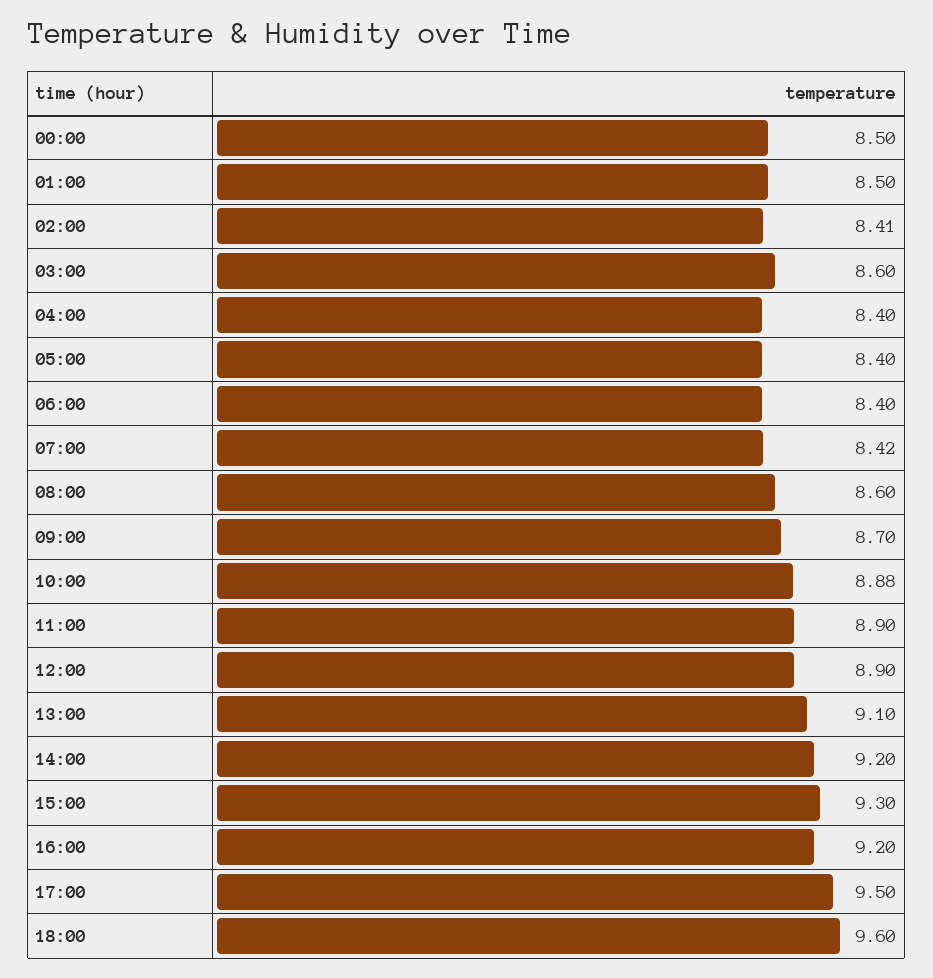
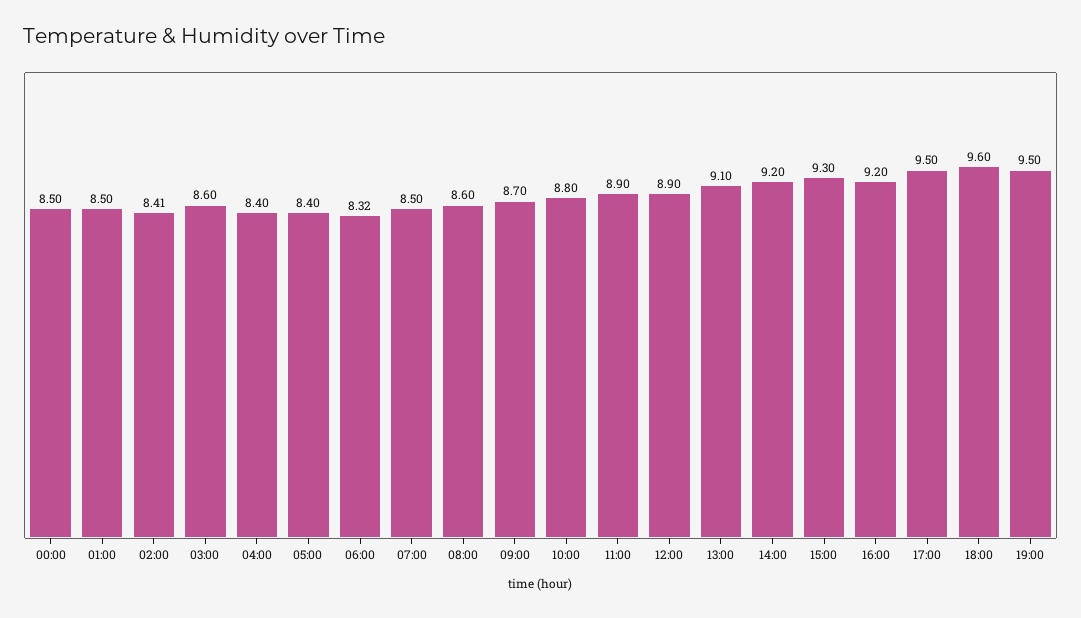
06:00: 8.4 -> 8.32
07:00: 8.42 -> 8.5
10:00: 8.88 -> 8.8
19:00: none -> 9.5

